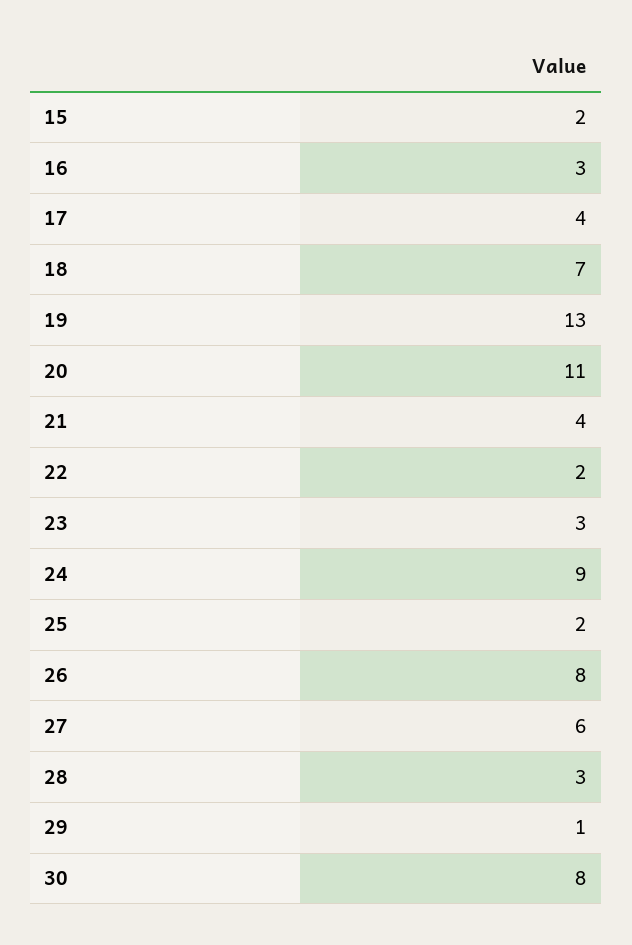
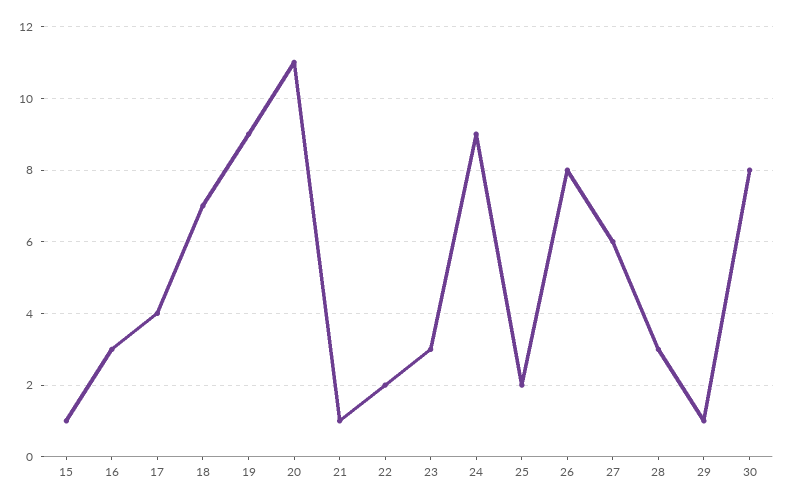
15: 2 -> 1
19: 13 -> 9
21: 4 -> 1

